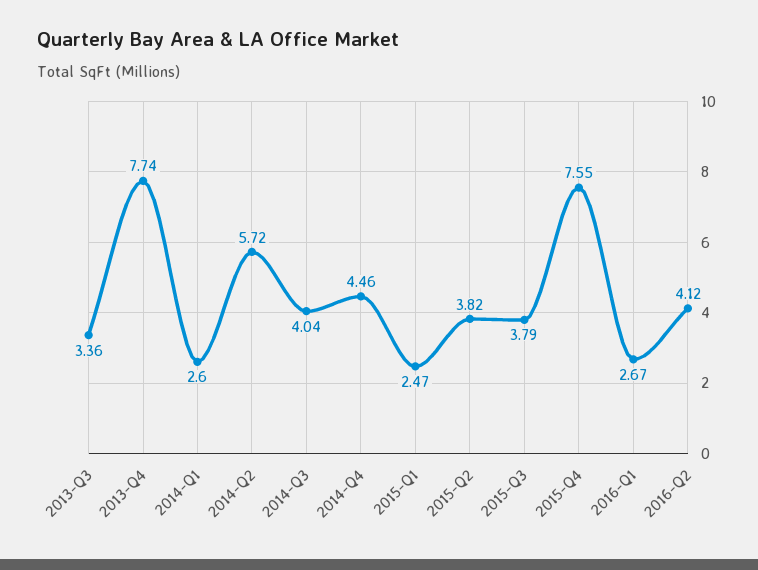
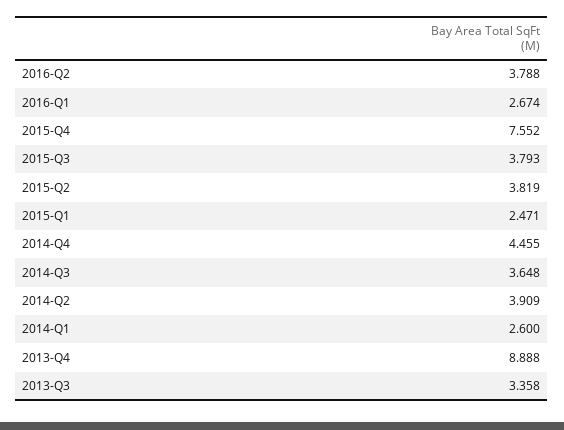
2013-Q4: 7.74 -> 8.888
2014-Q2: 5.72 -> 3.909
2014-Q3: 4.04 -> 3.648
2016-Q2: 4.12 -> 3.788

